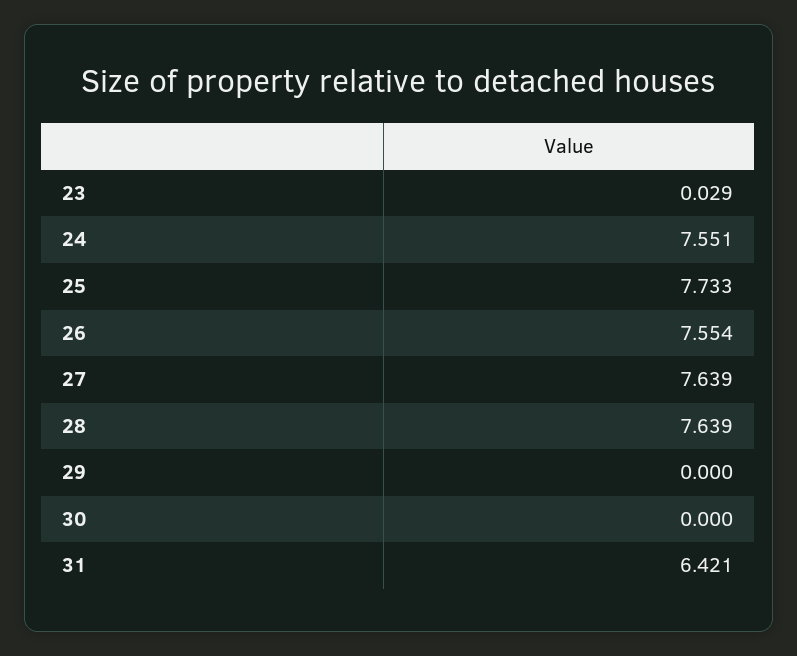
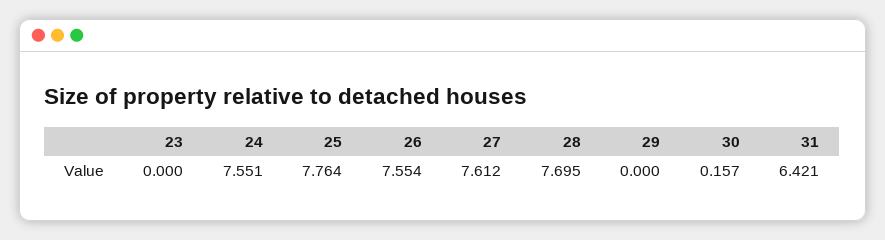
23: 0.029 -> 0
25: 7.733 -> 7.764
27: 7.639 -> 7.612
28: 7.639 -> 7.695
30: 0 -> 0.157

